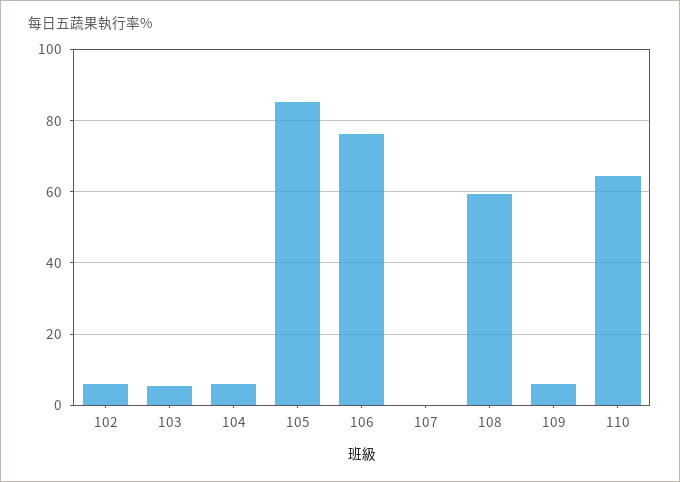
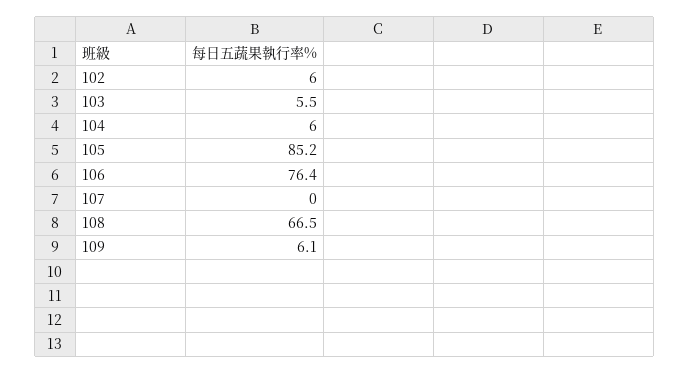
108: 60 -> 66.5
110: 64 -> none

